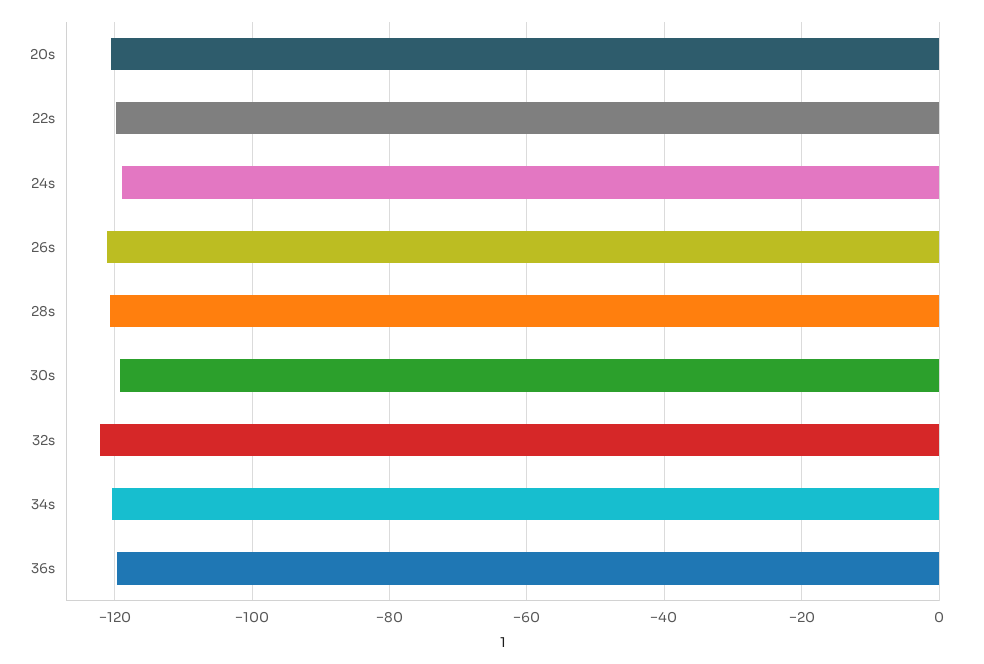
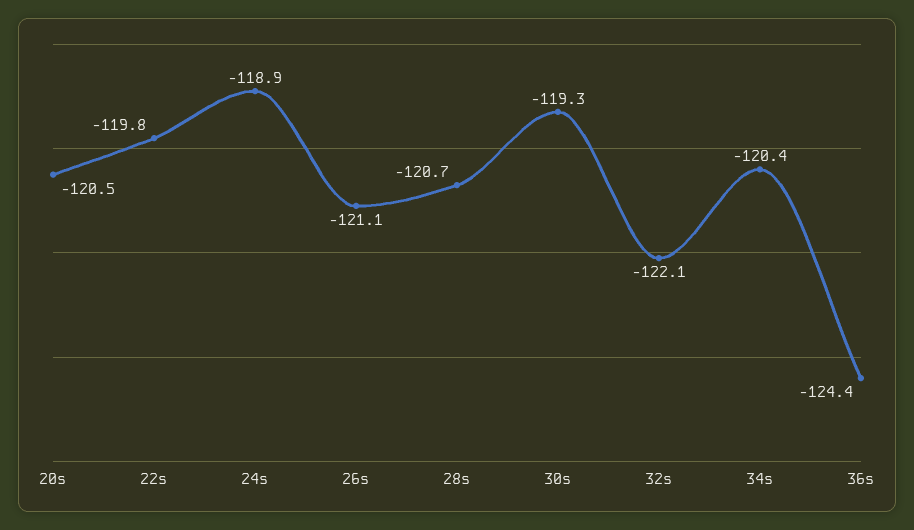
36s: -120 -> -124.4

